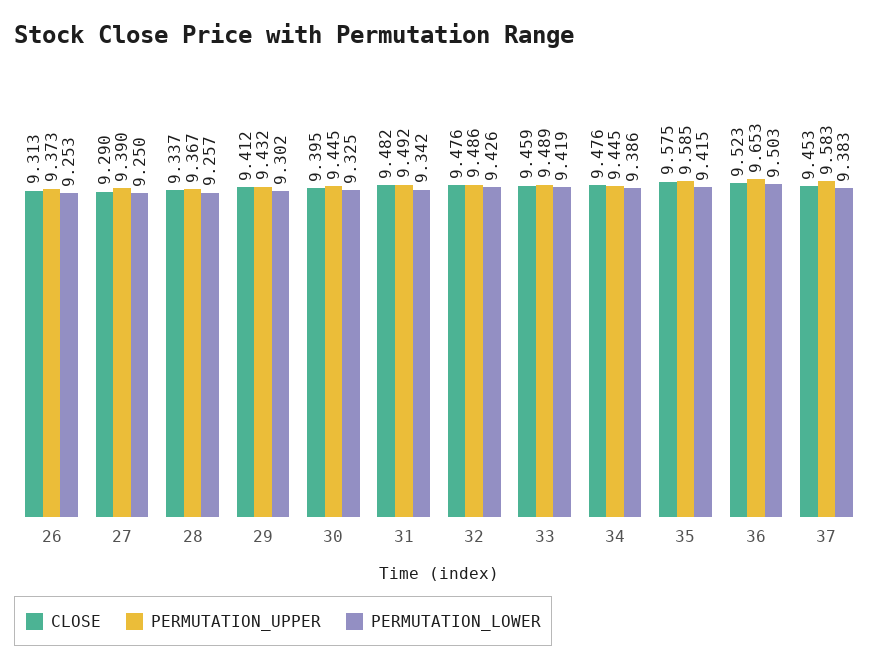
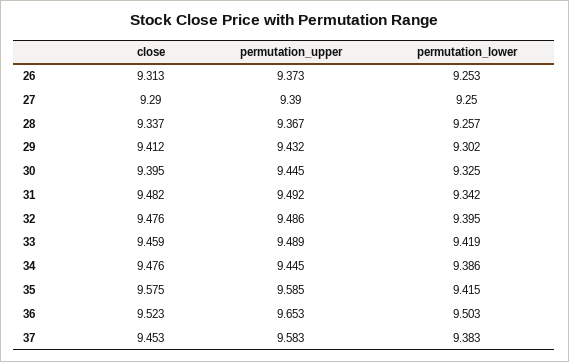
PERMUTATION_LOWER, 32: 9.426 -> 9.395

